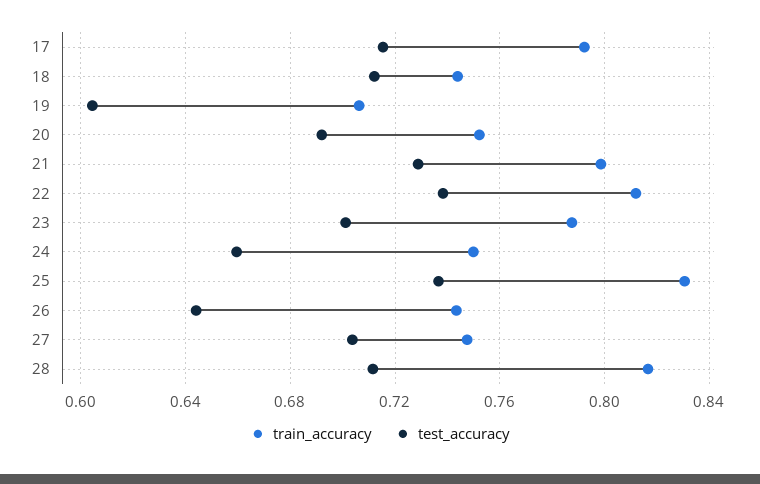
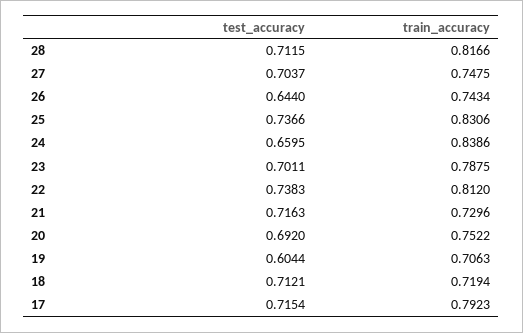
train_accuracy, 18: 0.745 -> 0.7194
train_accuracy, 21: 0.8 -> 0.7296
test_accuracy, 21: 0.73 -> 0.7163
train_accuracy, 24: 0.75 -> 0.8386

